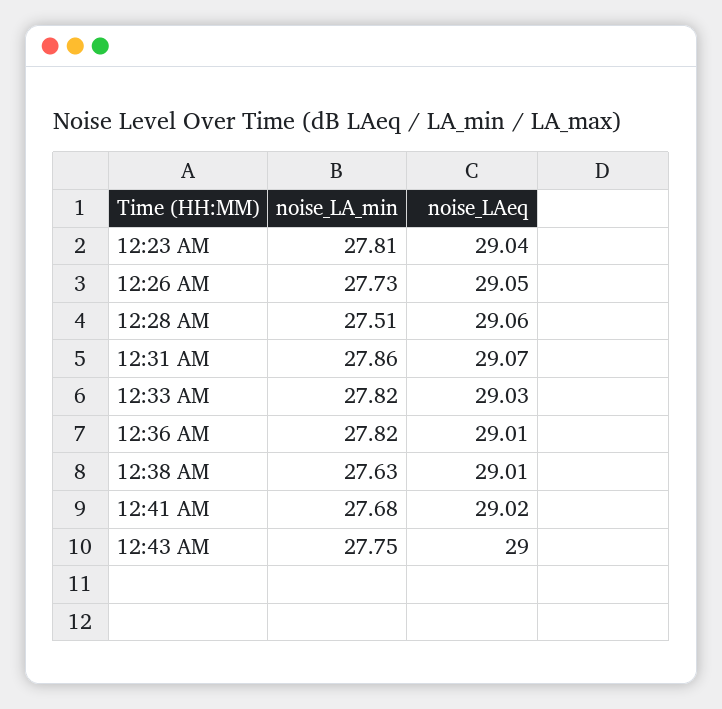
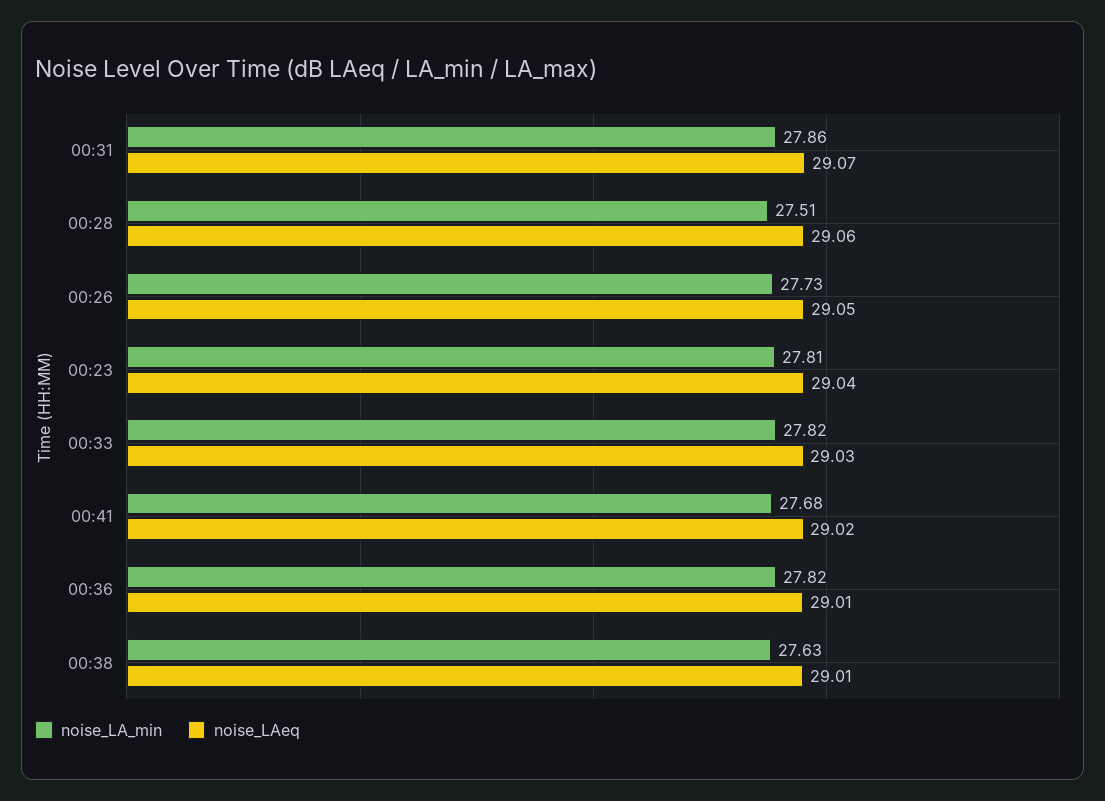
noise_LA_min, 12:43 AM: 27.75 -> none
noise_LAeq, 12:43 AM: 29 -> none

